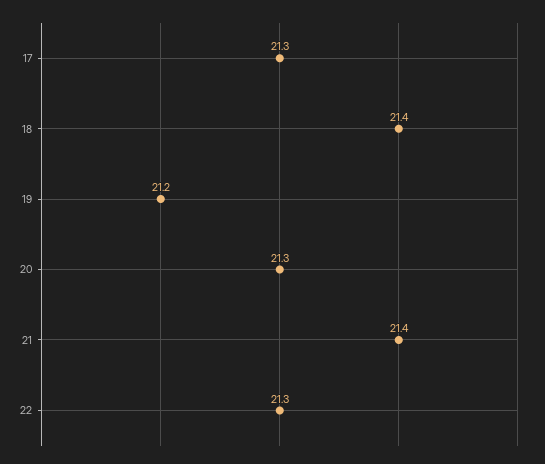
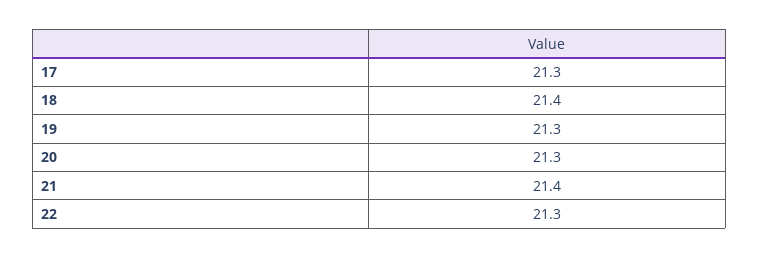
19: 21.2 -> 21.3

